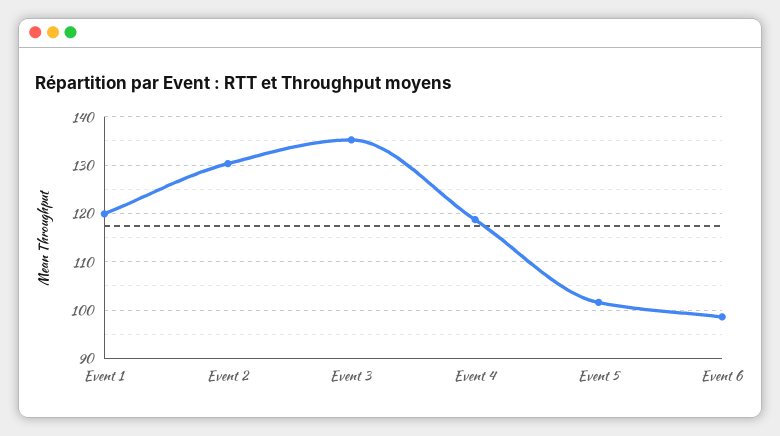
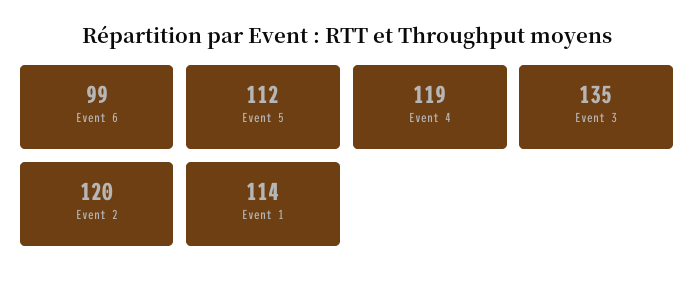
Event 1: 120 -> 114
Event 2: 130 -> 120
Event 5: 102 -> 112

